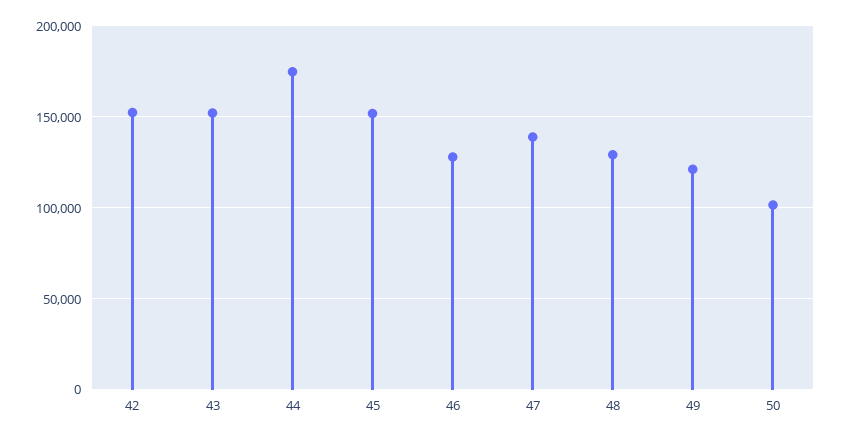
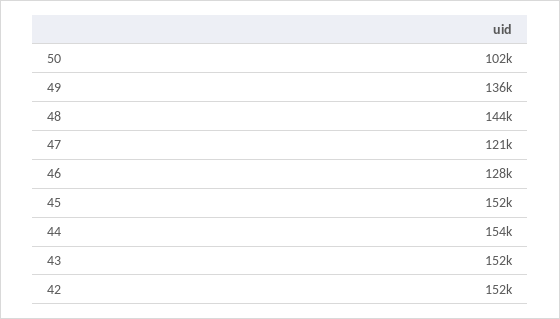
44: 175000 -> 154000
47: 140000 -> 121000
48: 130000 -> 144000
49: 120000 -> 136000

